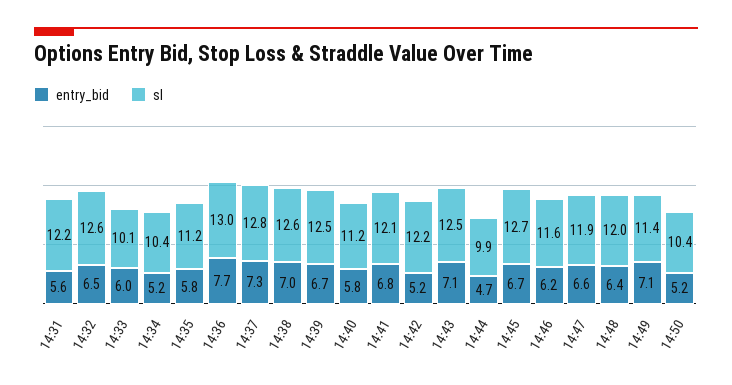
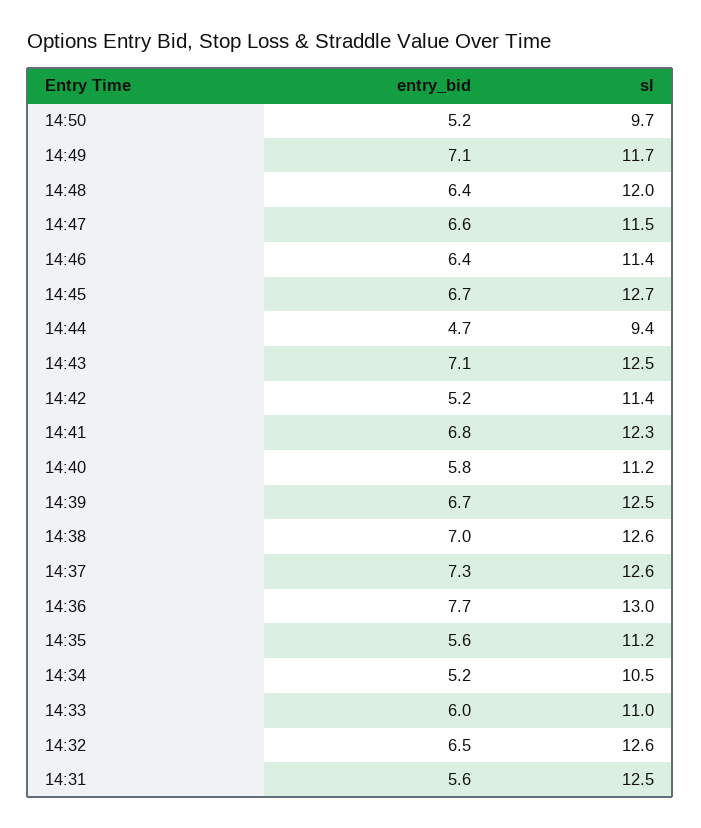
sl, 14:31: 12.2 -> 12.5
sl, 14:33: 10.1 -> 11
sl, 14:34: 10.4 -> 10.5
entry_bid, 14:35: 5.8 -> 5.6
sl, 14:37: 12.8 -> 12.6
sl, 14:41: 12.1 -> 12.3
sl, 14:42: 12.2 -> 11.4
sl, 14:44: 9.9 -> 9.4
entry_bid, 14:46: 6.2 -> 6.4
sl, 14:46: 11.6 -> 11.4
sl, 14:47: 11.9 -> 11.5
sl, 14:49: 11.4 -> 11.7
sl, 14:50: 10.4 -> 9.7

